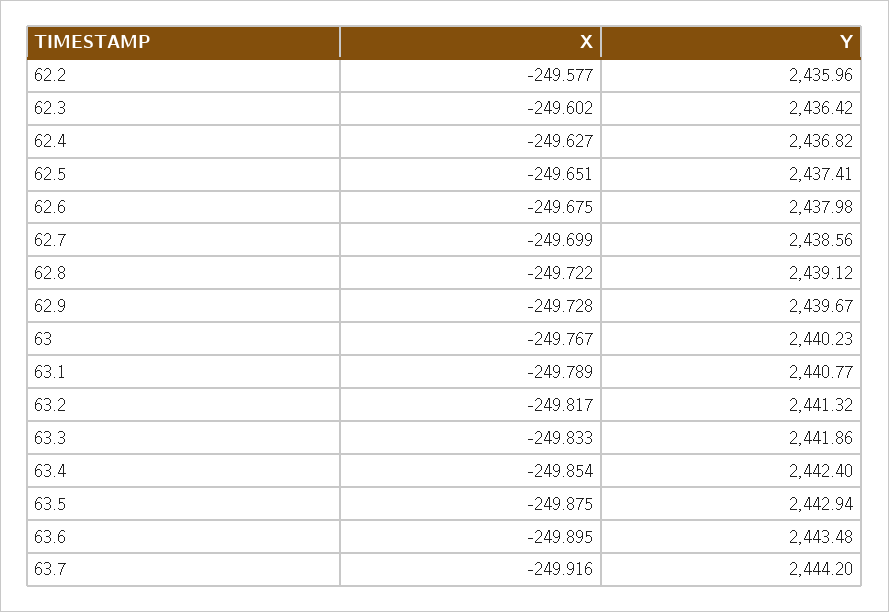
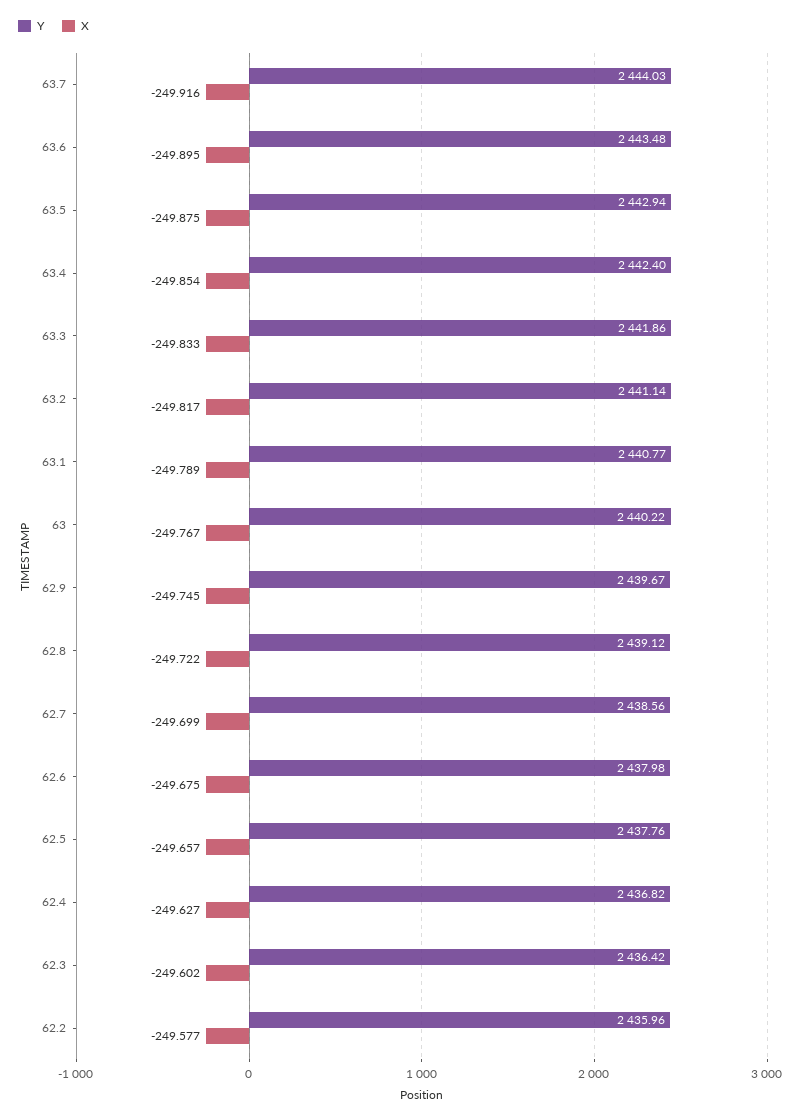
X, 62.5: -249.651 -> -249.657
Y, 62.5: 2437.41 -> 2437.76
X, 62.9: -249.728 -> -249.745
Y, 63: 2440.23 -> 2440.22
Y, 63.2: 2441.32 -> 2441.14
Y, 63.7: 2444.2 -> 2444.03

